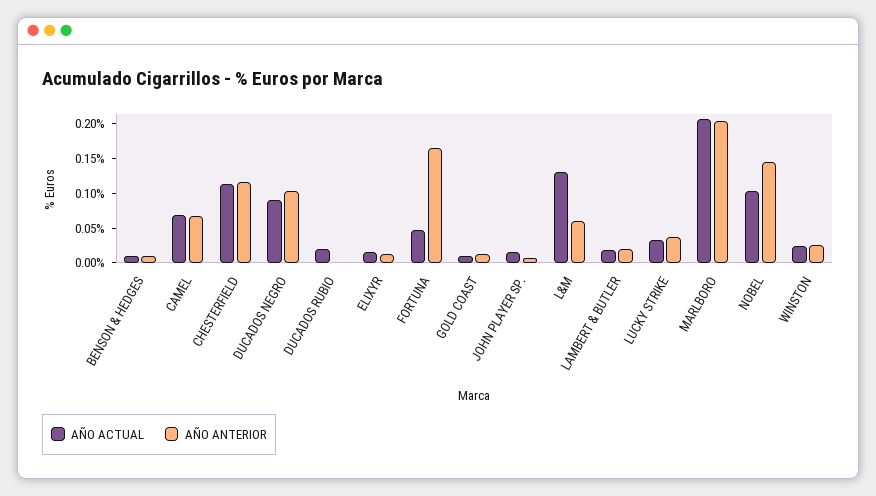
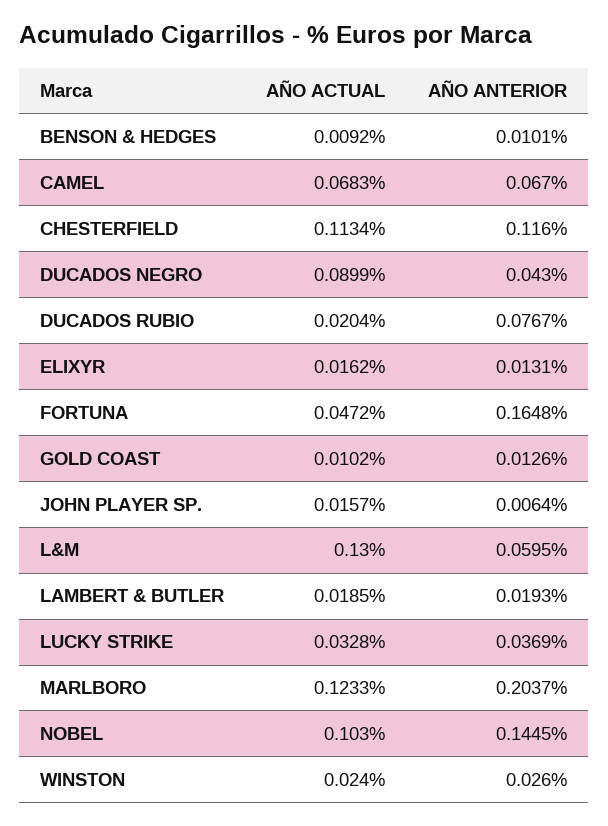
AÑO ANTERIOR, DUCADOS NEGRO: 0.1 -> 0.043
AÑO ANTERIOR, DUCADOS RUBIO: 0 -> 0.0767
AÑO ACTUAL, MARLBORO: 0.2 -> 0.1233

